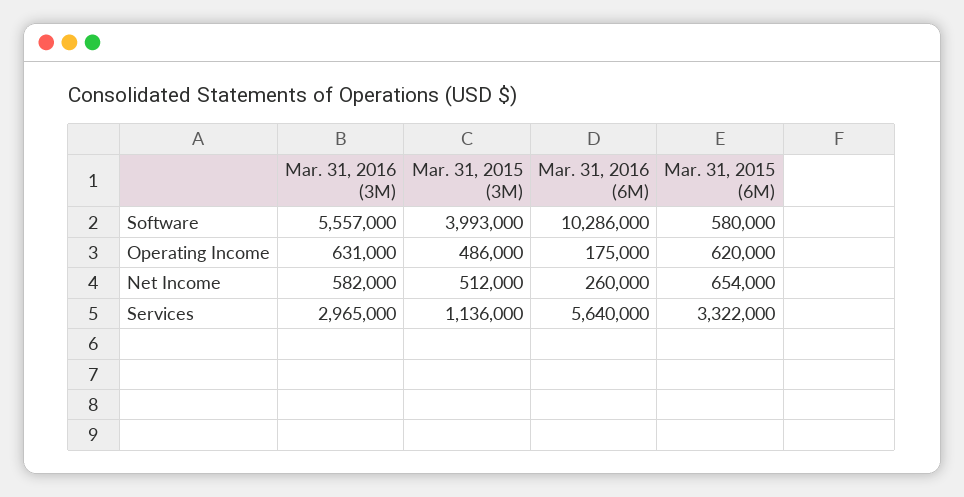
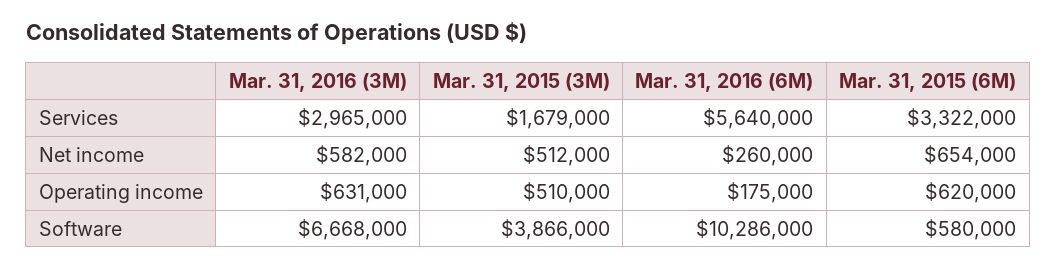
Mar. 31, 2016 (3M), Software: 5557000 -> 6668000
Mar. 31, 2015 (3M), Software: 3993000 -> 3866000
Mar. 31, 2015 (3M), Operating Income: 486000 -> 510000
Mar. 31, 2015 (3M), Services: 1136000 -> 1679000

